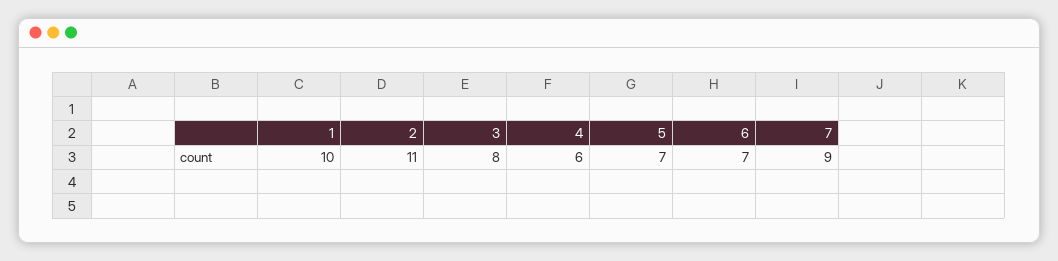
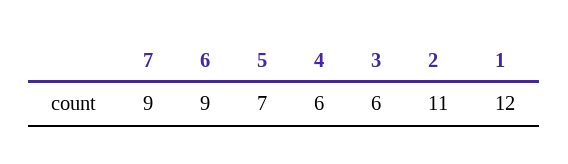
1: 10 -> 12
3: 8 -> 6
6: 7 -> 9

